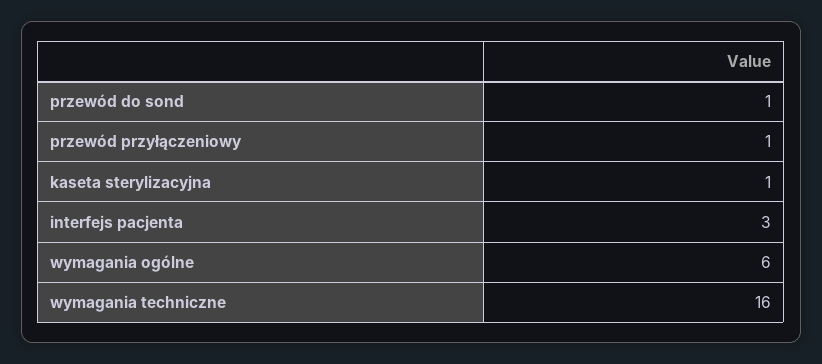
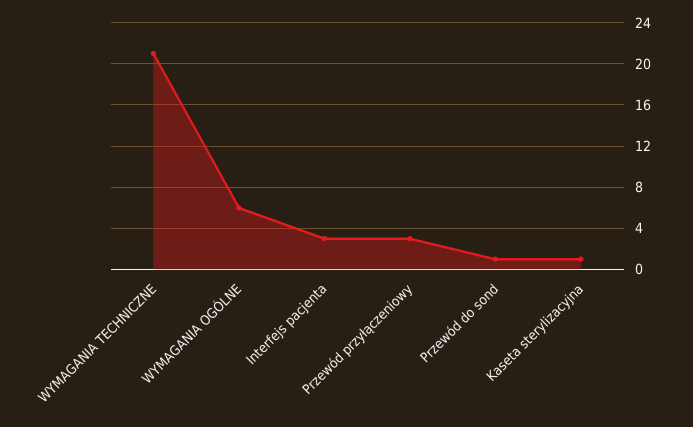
przewód przyłączeniowy: 1 -> 3
wymagania techniczne: 16 -> 21

